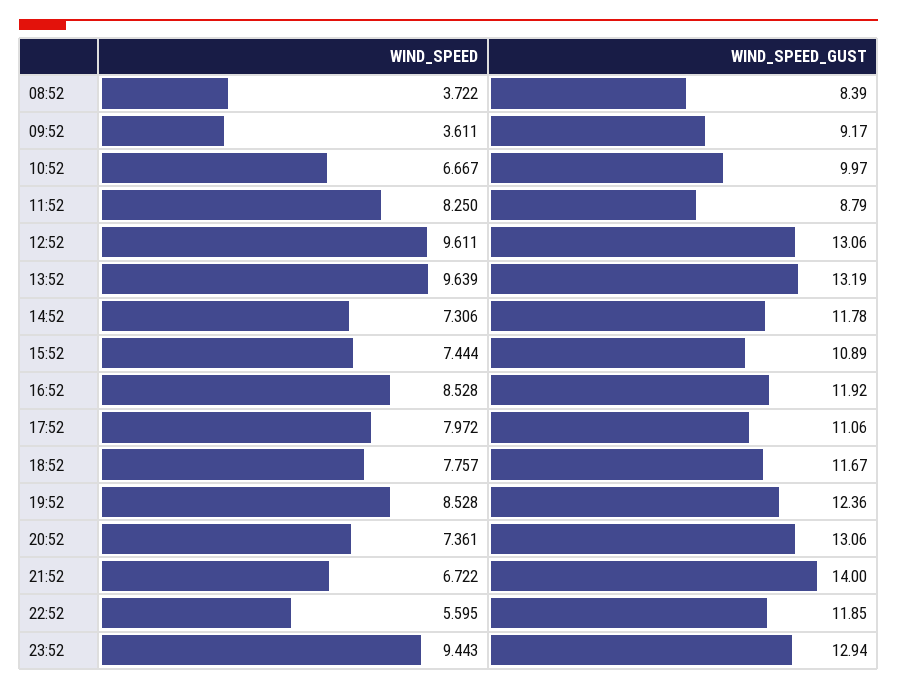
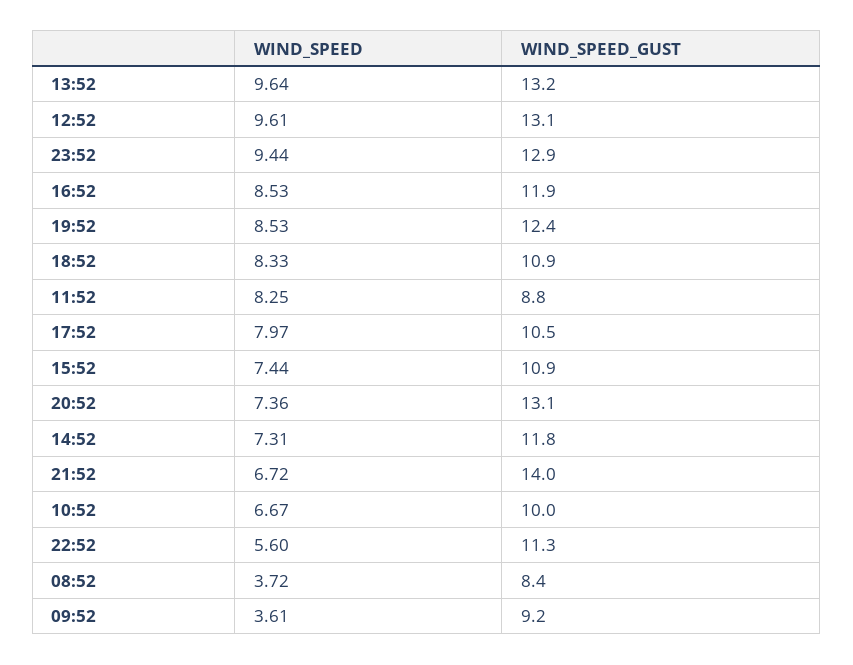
WIND_SPEED_GUST, 17:52: 11.06 -> 10.5
WIND_SPEED, 18:52: 7.757 -> 8.33
WIND_SPEED_GUST, 18:52: 11.67 -> 10.9
WIND_SPEED_GUST, 22:52: 11.85 -> 11.3

